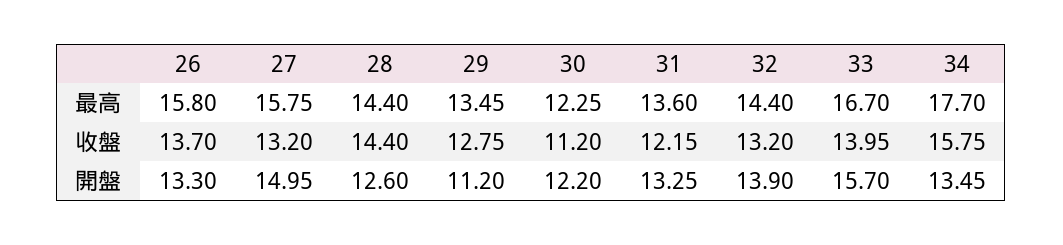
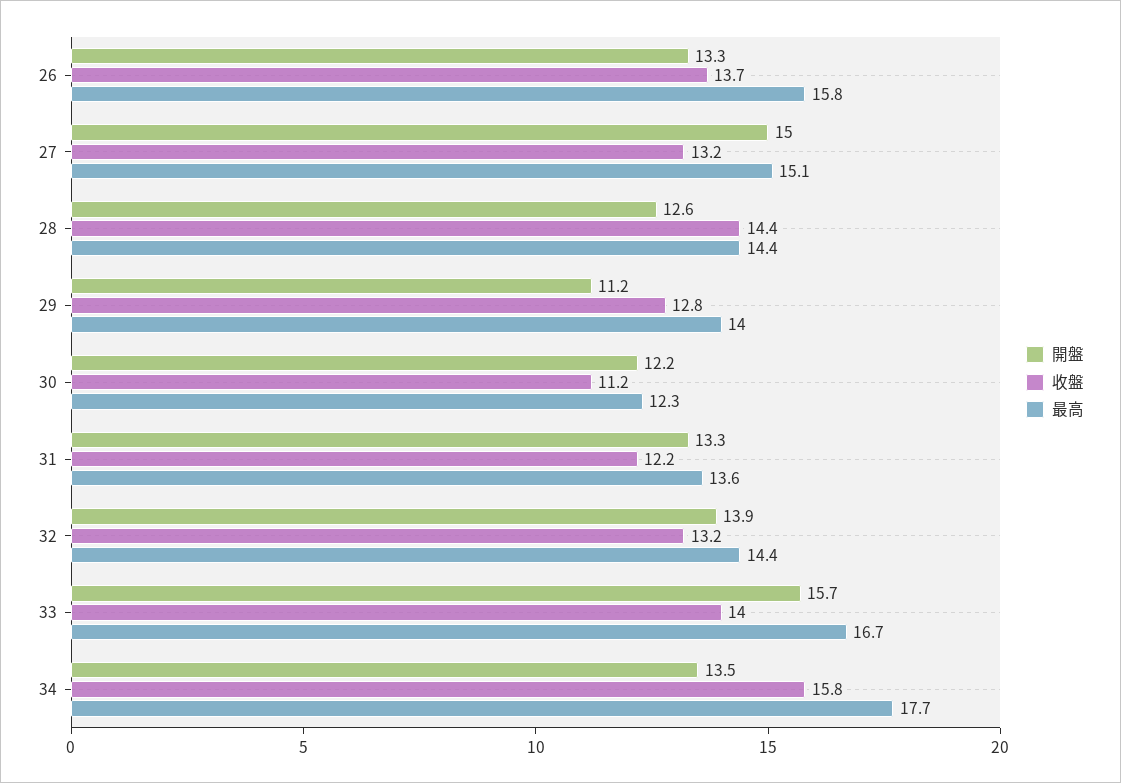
最高, 27: 15.75 -> 15.1
最高, 29: 13.45 -> 14

